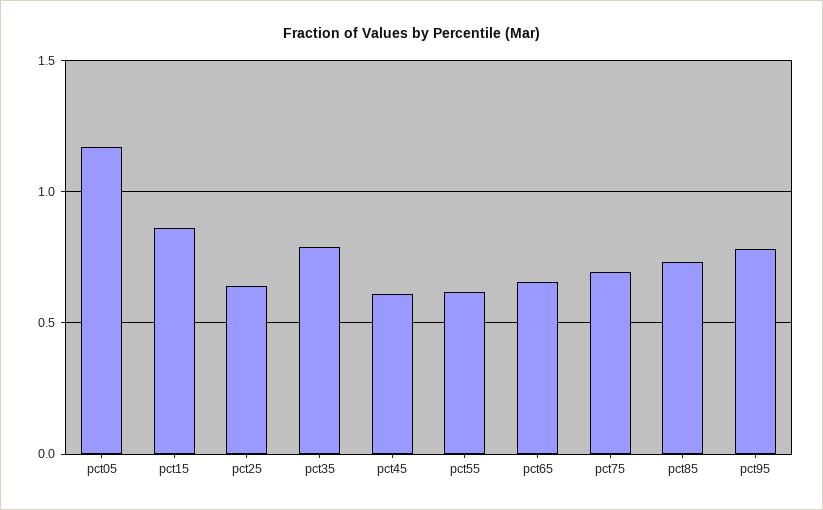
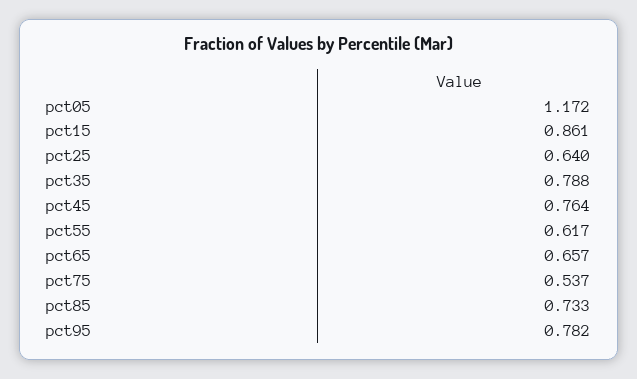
pct45: 0.6 -> 0.764
pct75: 0.7 -> 0.537

